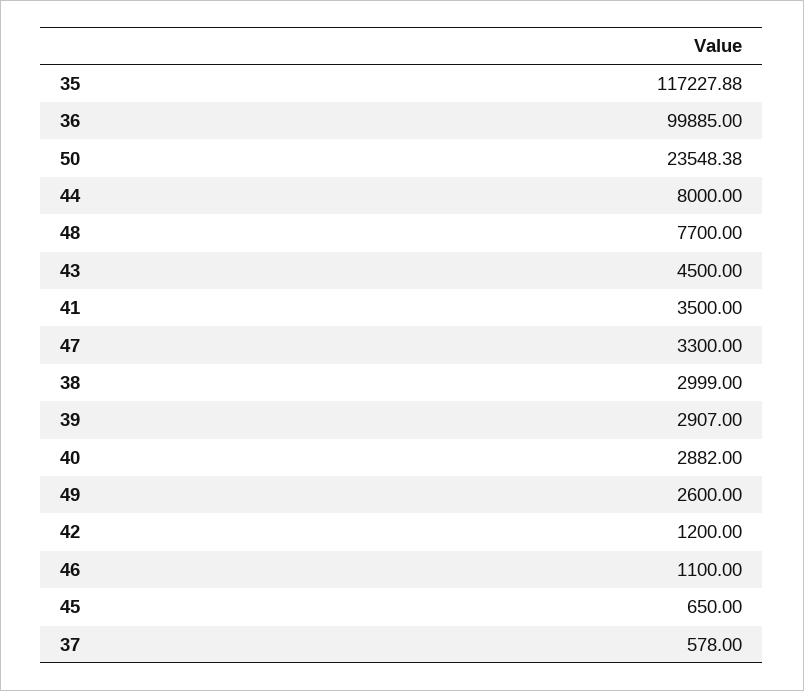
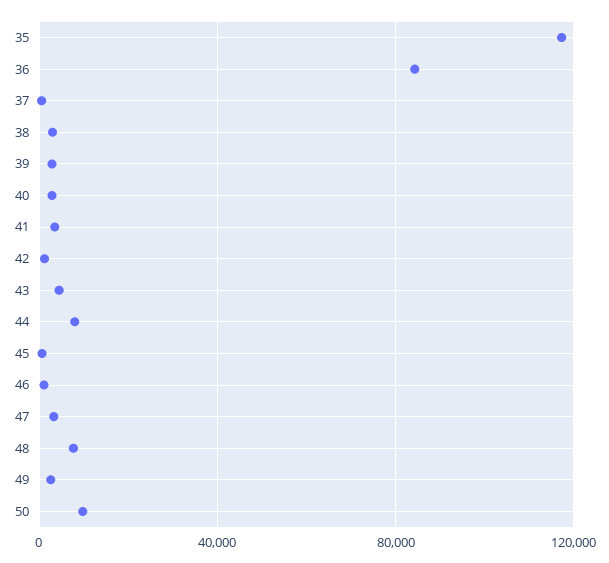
36: 99885 -> 85000
50: 23548.38 -> 10000

